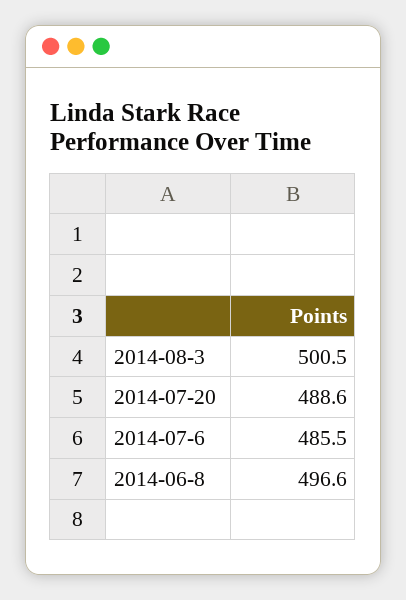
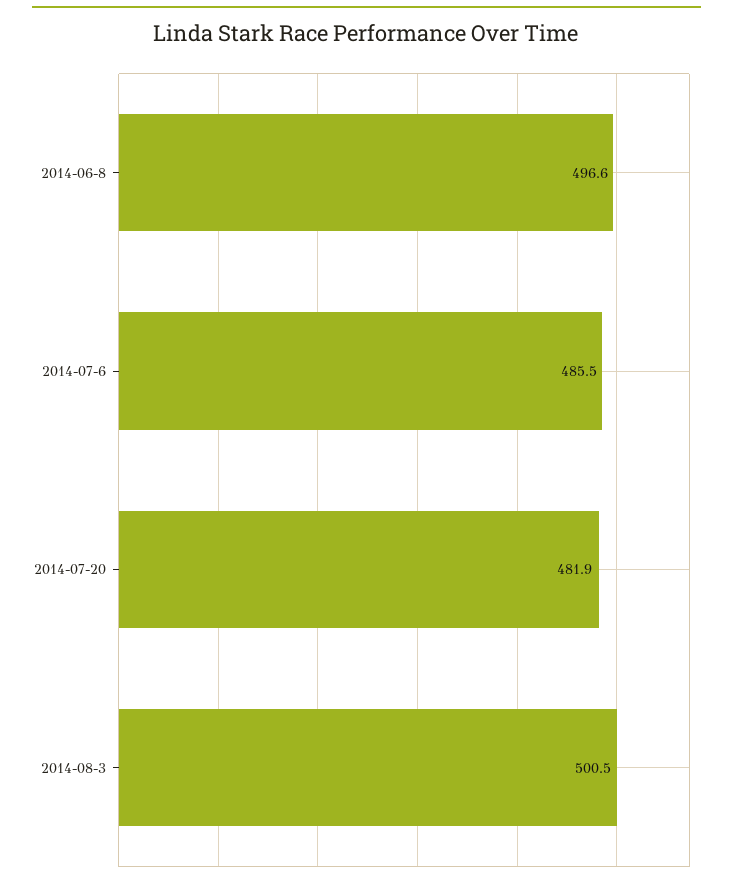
2014-07-20: 488.6 -> 481.9

